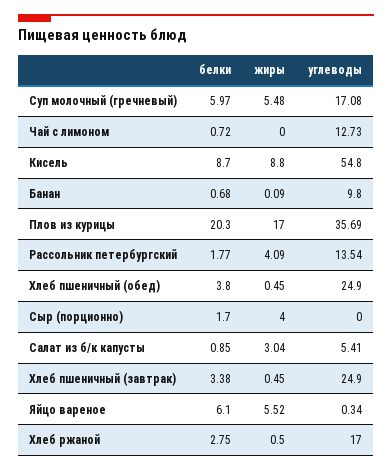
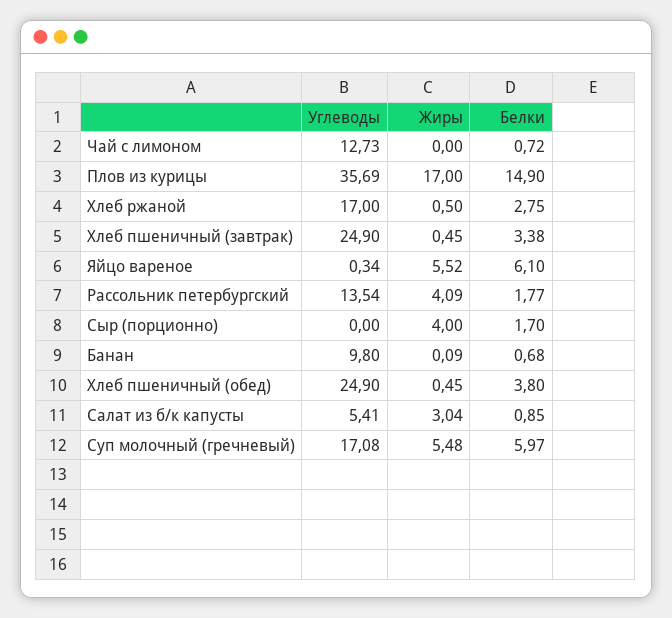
белки, Кисель: 8.7 -> none
жиры, Кисель: 8.8 -> none
углеводы, Кисель: 54.8 -> none
белки, Плов из курицы: 20.3 -> 14.9

